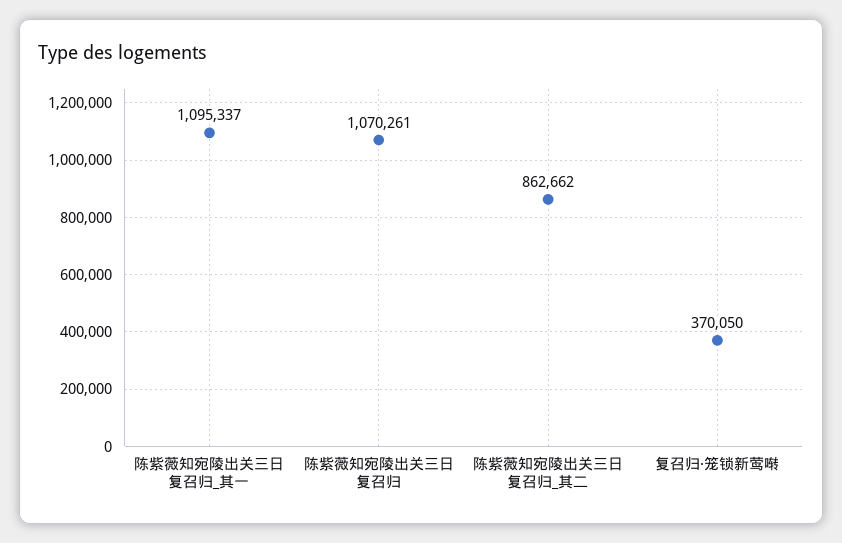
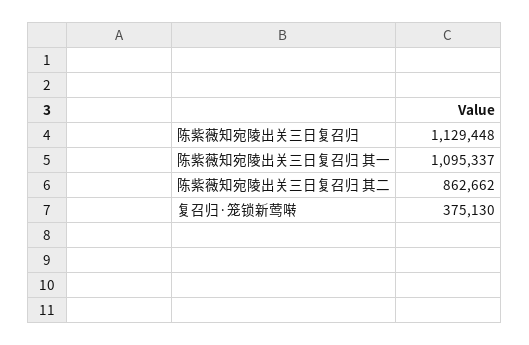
陈紫薇知宛陵出关三日复召归: 1070261 -> 1129448
复召归·笼锁新莺啭: 370050 -> 375130

